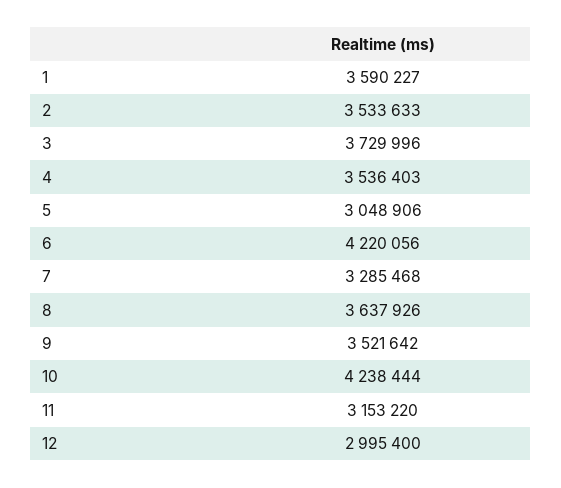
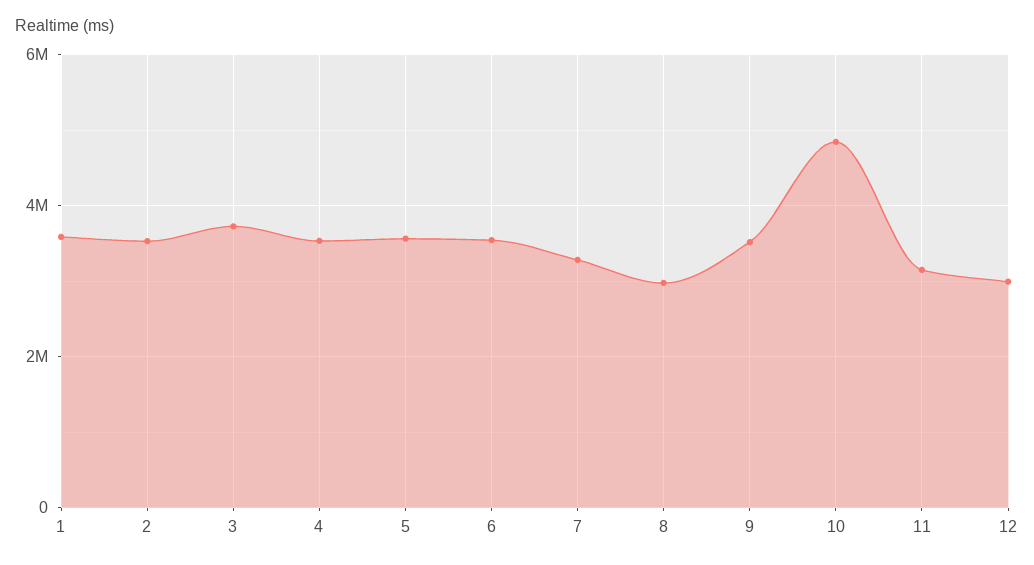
5: 3048906 -> 3600000
6: 4220056 -> 3600000
8: 3637926 -> 3000000
10: 4238444 -> 4800000

